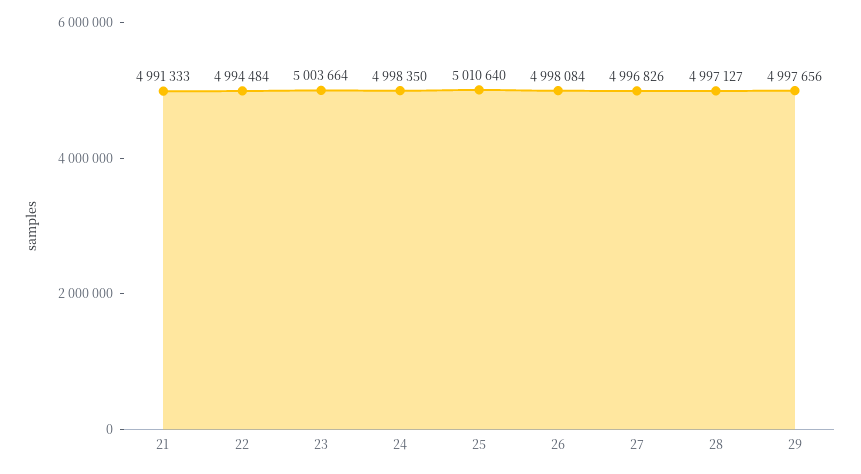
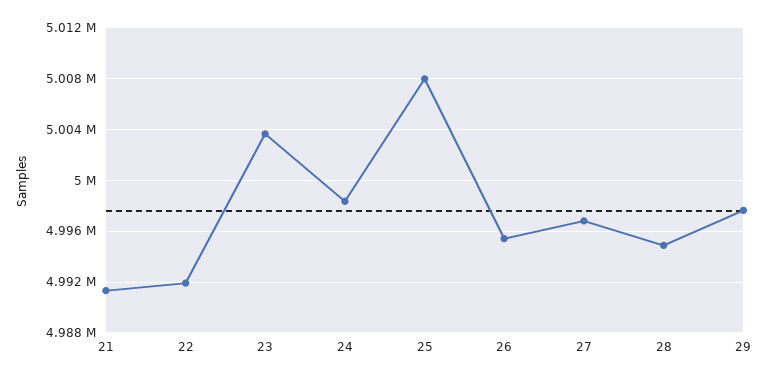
22: 4994484 -> 4992000
25: 5010640 -> 5008000
26: 4998084 -> 4995500
28: 4997127 -> 4995000

